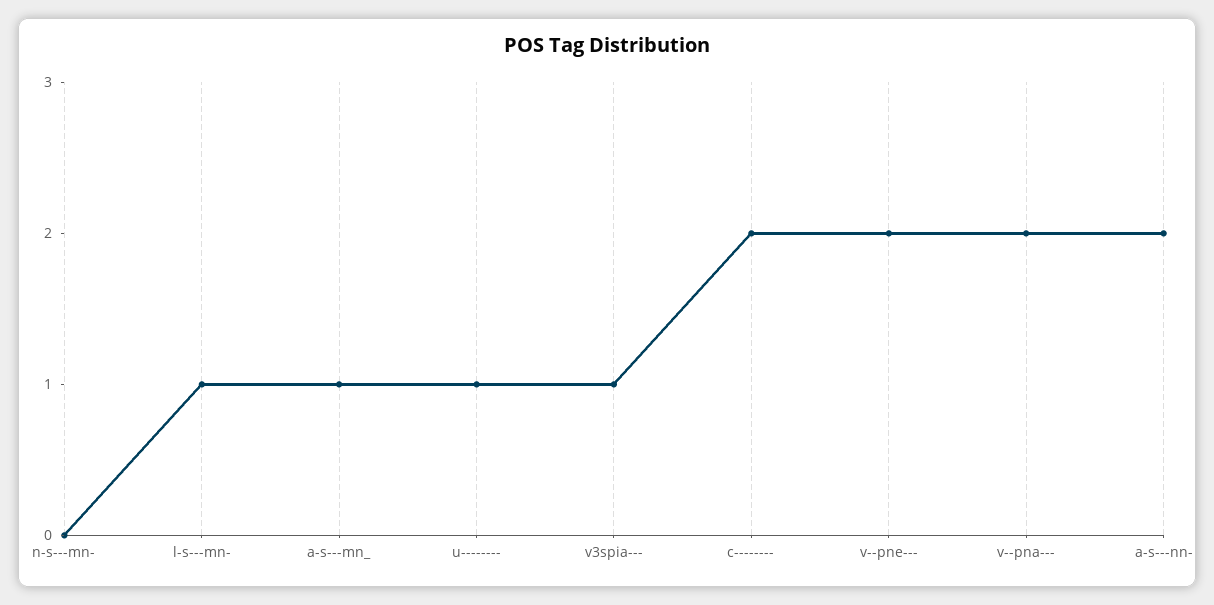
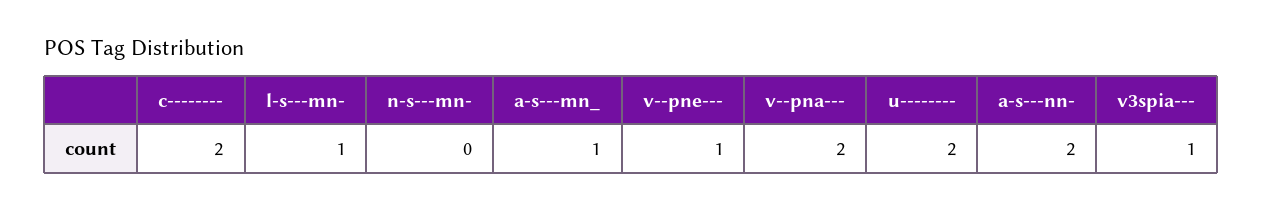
u--------: 1 -> 2
v--pne---: 2 -> 1

